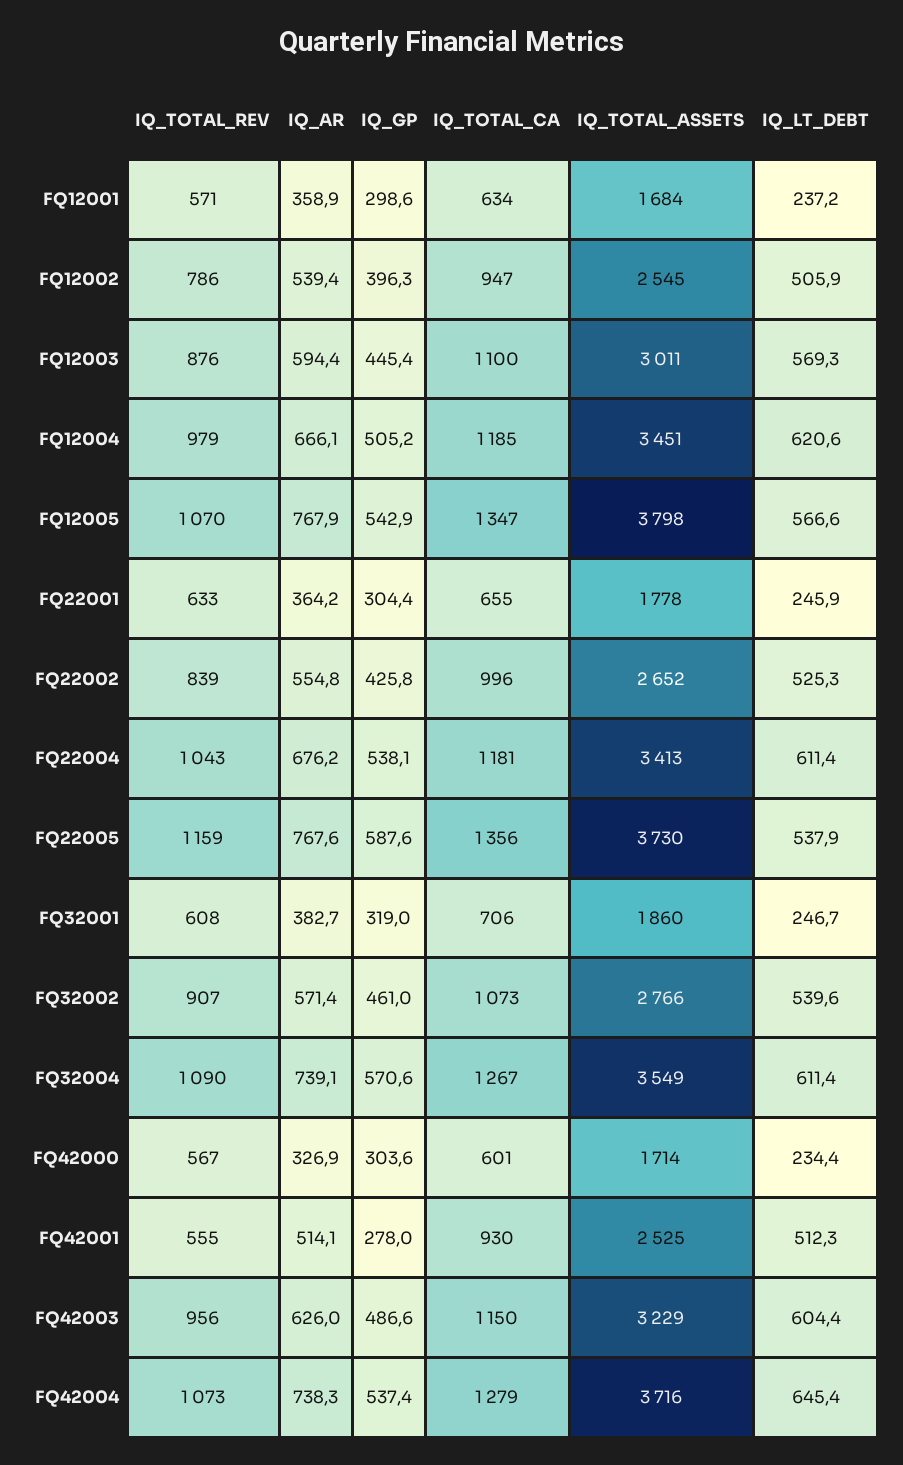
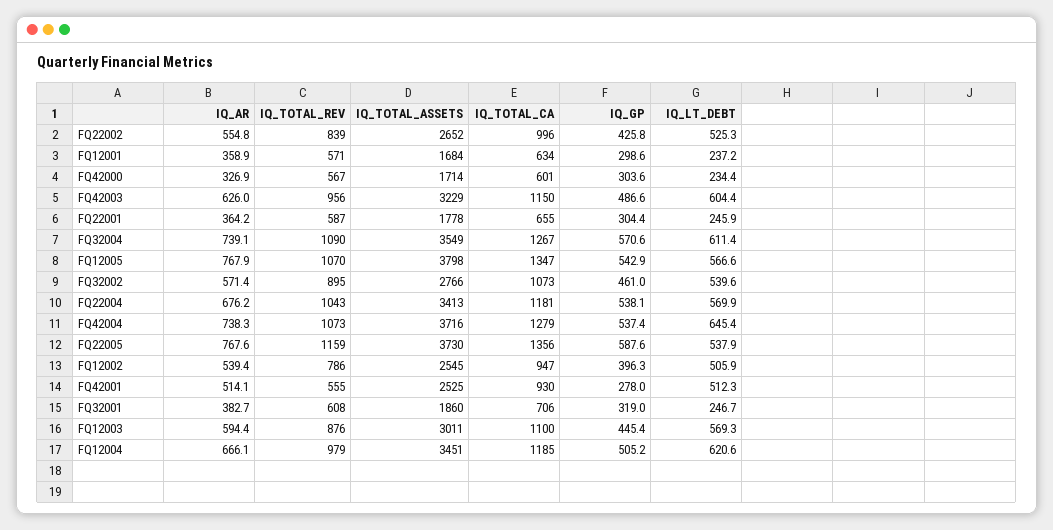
IQ_TOTAL_REV, FQ22001: 633 -> 587
IQ_LT_DEBT, FQ22004: 611.4 -> 569.9
IQ_TOTAL_REV, FQ32002: 907 -> 895

